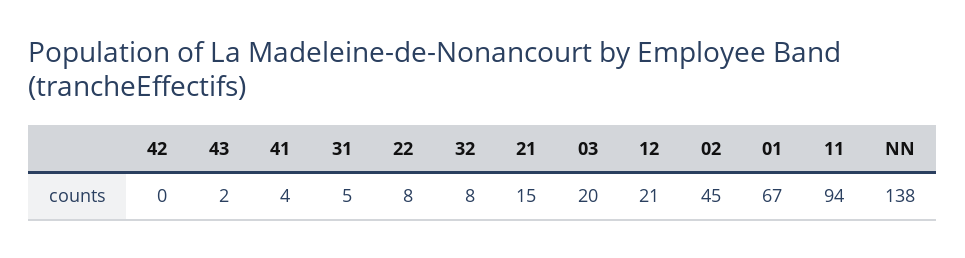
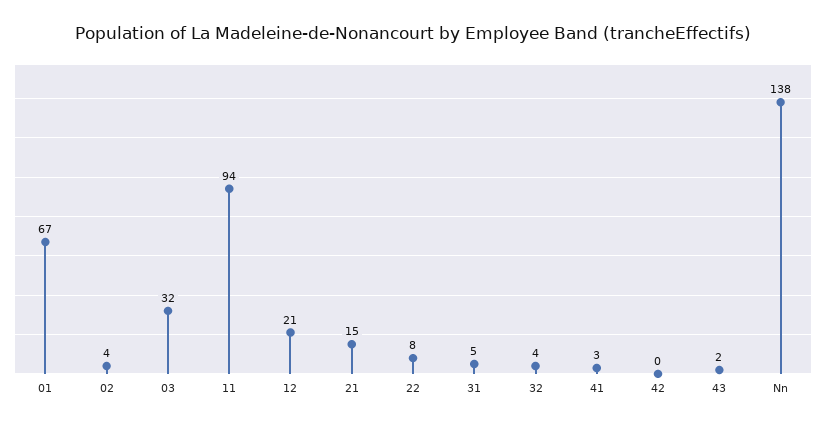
41: 4 -> 3
32: 8 -> 4
03: 20 -> 32
02: 45 -> 4

